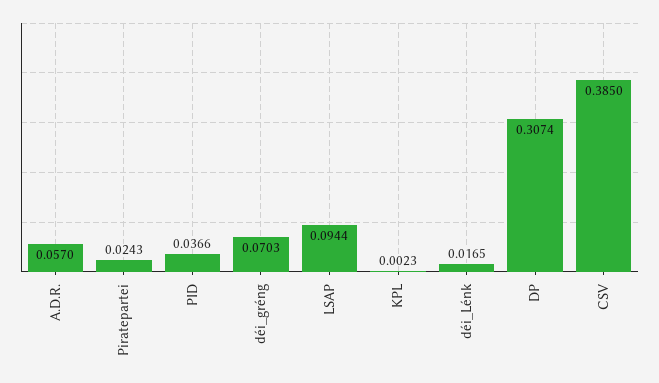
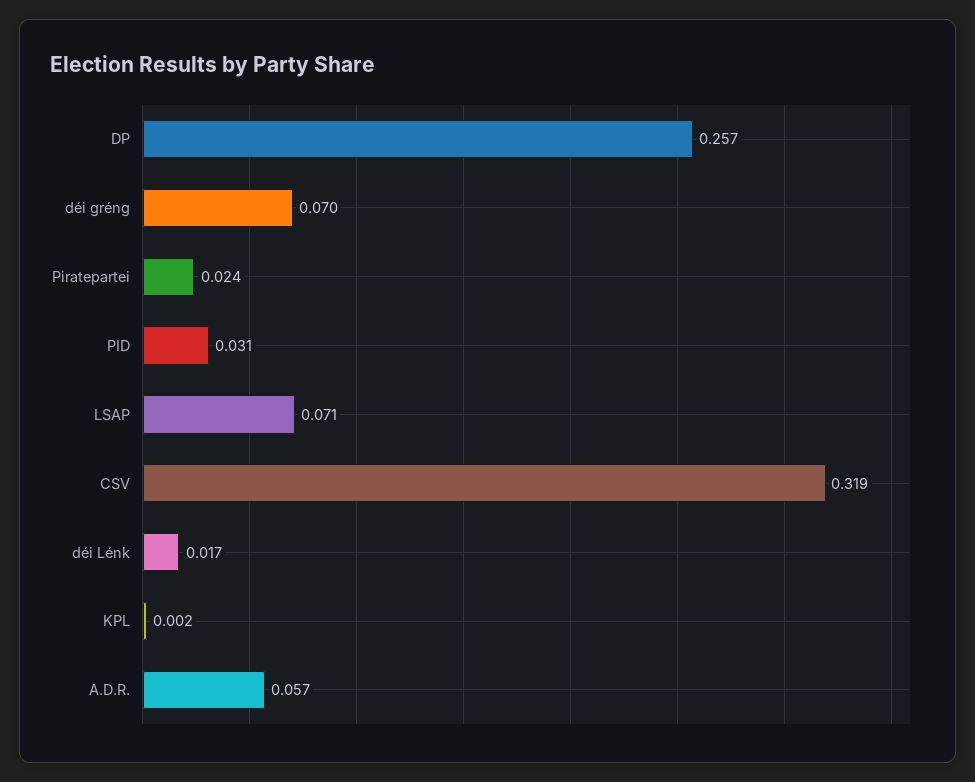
PID: 0.0366 -> 0.031
LSAP: 0.0944 -> 0.071
DP: 0.3074 -> 0.257
CSV: 0.385 -> 0.319

